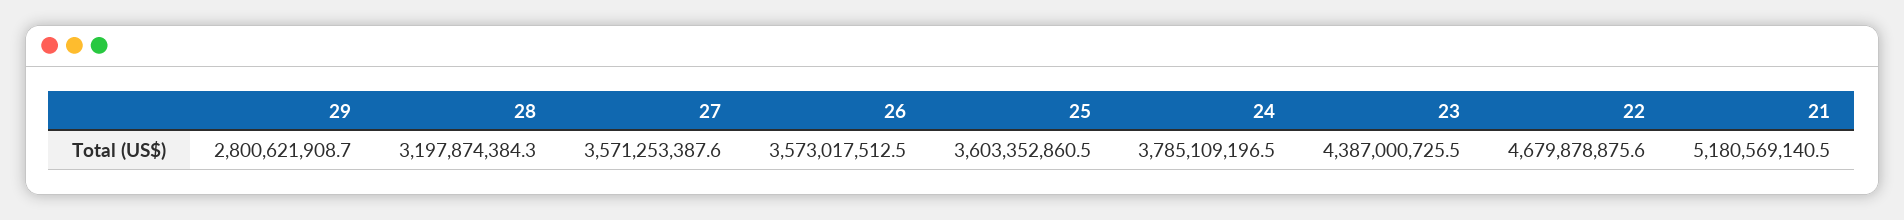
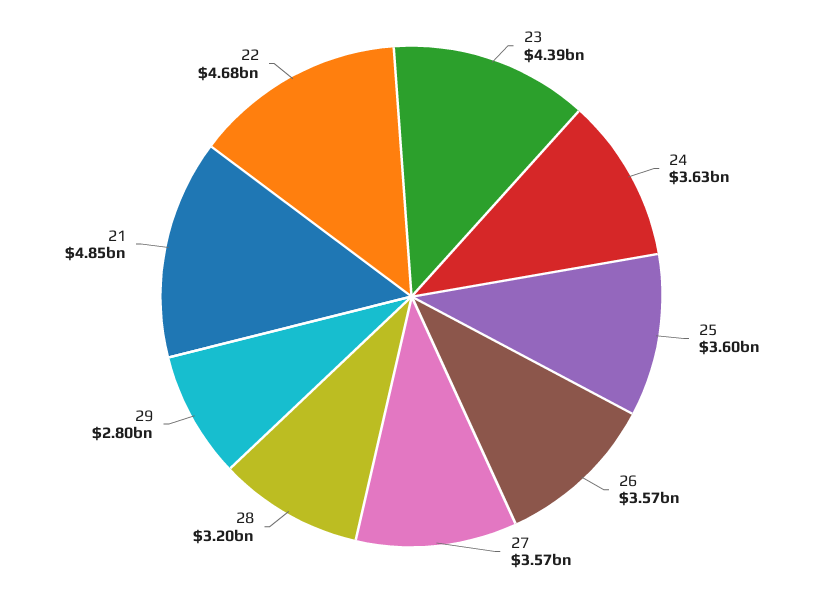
24: 3785109196.5 -> 3630000000
21: 5180569140.5 -> 4850000000

